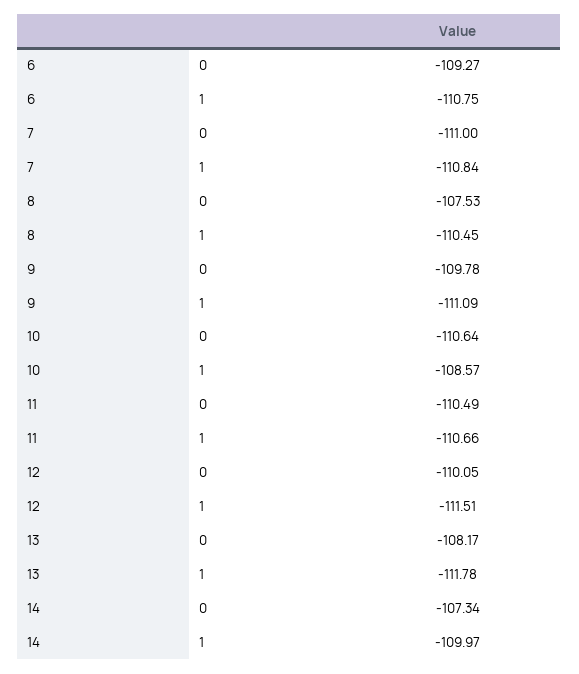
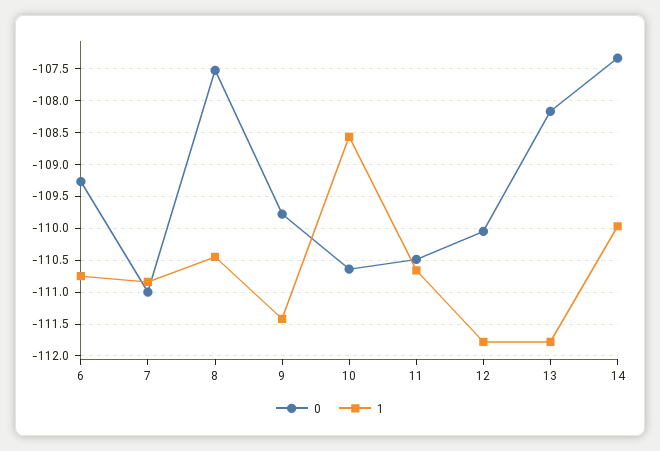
1, 9: -111.09 -> -111.4
1, 12: -111.51 -> -111.8

